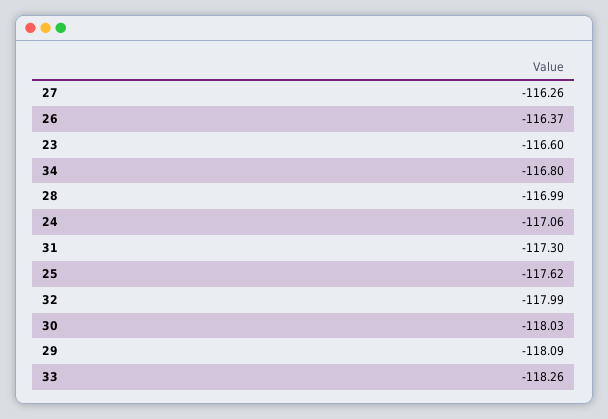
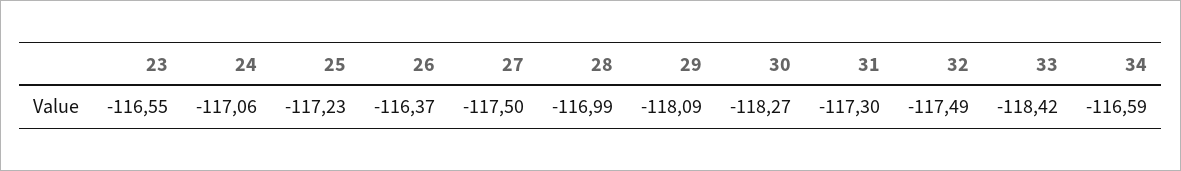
27: -116.26 -> -117.5
23: -116.6 -> -116.55
34: -116.8 -> -116.59
25: -117.62 -> -117.23
32: -117.99 -> -117.49
30: -118.03 -> -118.27
33: -118.26 -> -118.42

